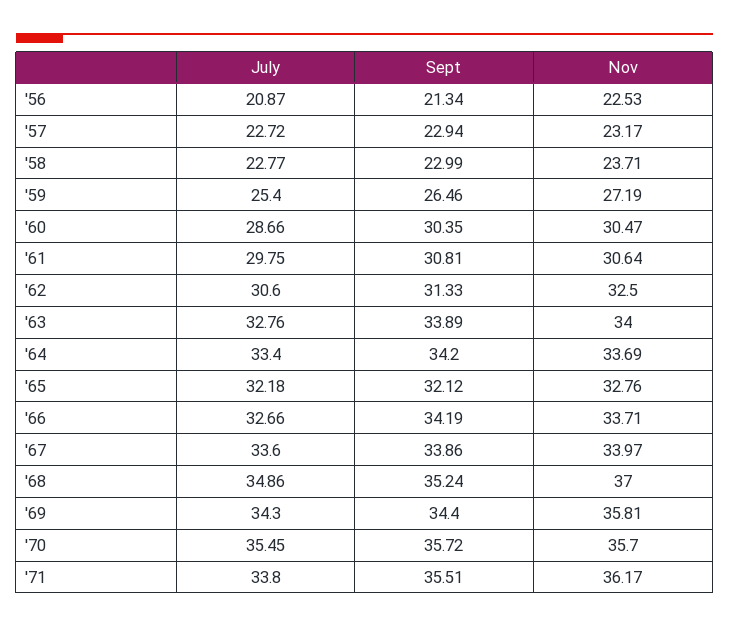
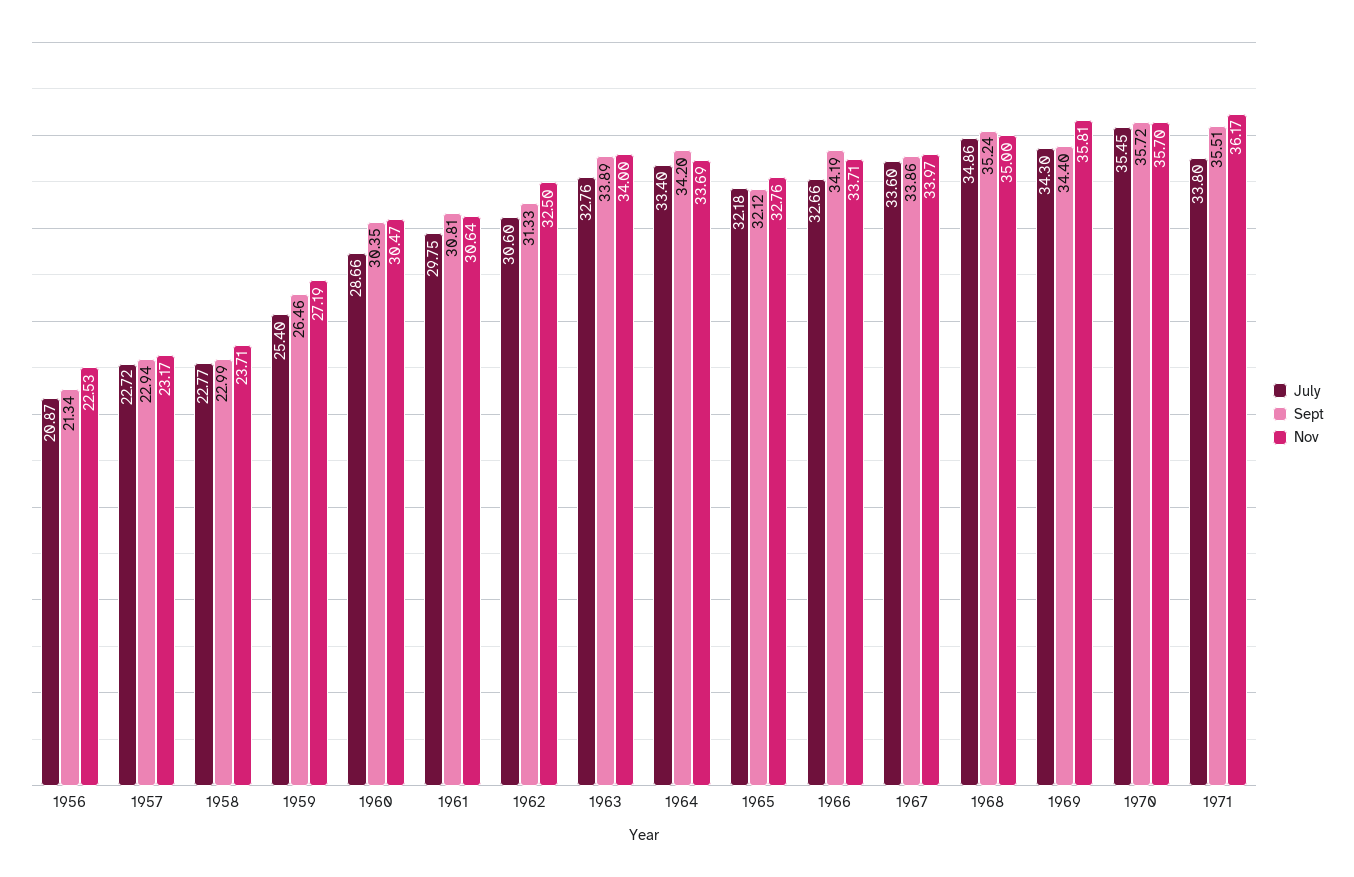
Nov, '68: 37 -> 35

